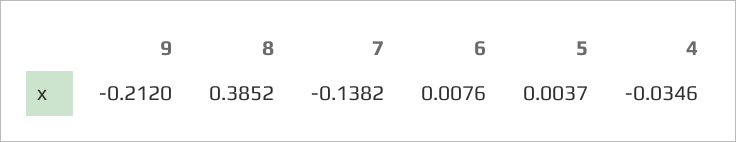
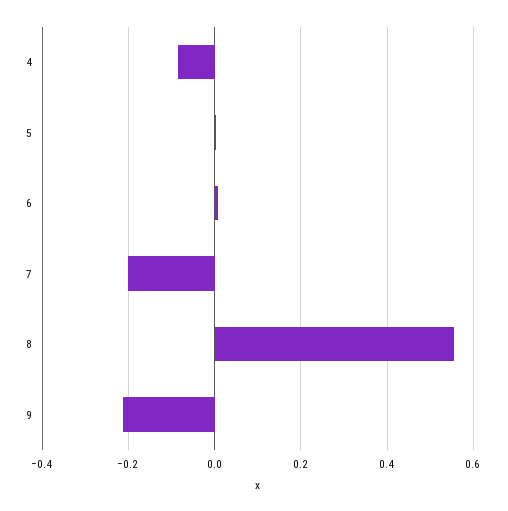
8: 0.3852 -> 0.56
7: -0.1382 -> -0.2
4: -0.0346 -> -0.08

